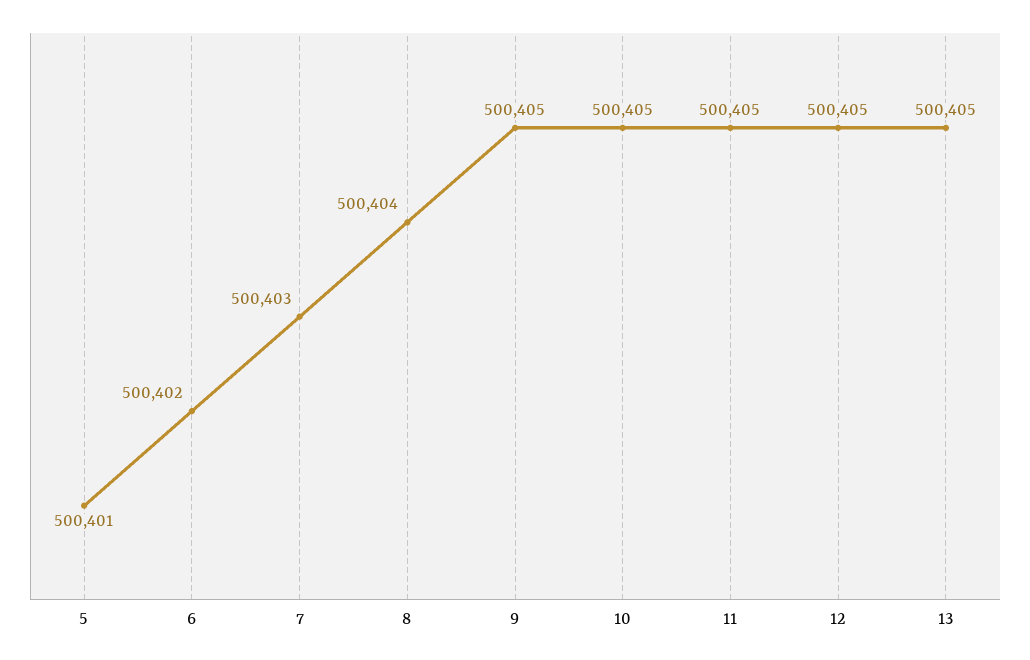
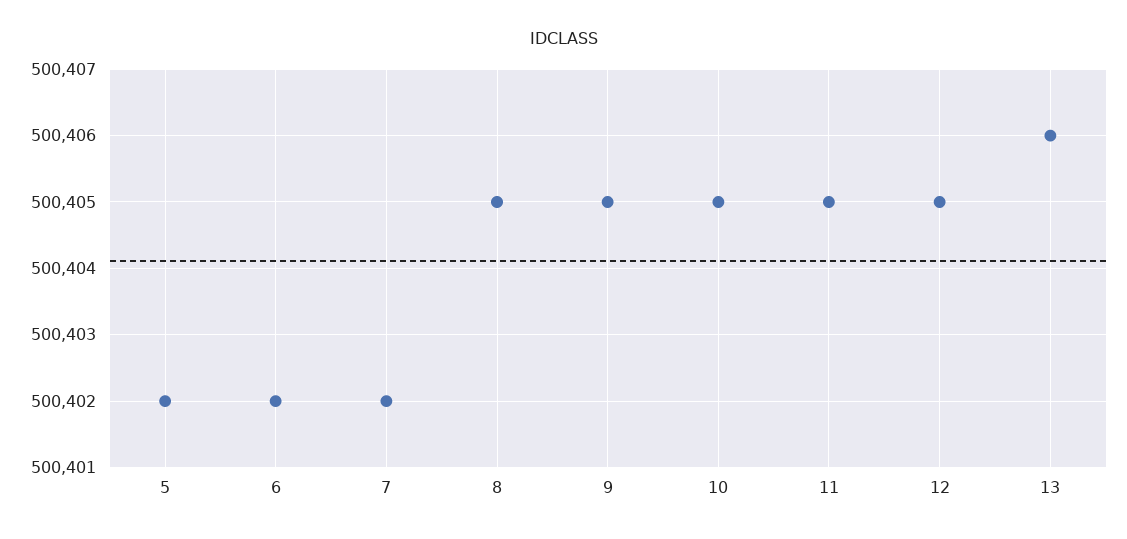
5: 500401 -> 500402
7: 500403 -> 500402
8: 500404 -> 500405
13: 500405 -> 500406

